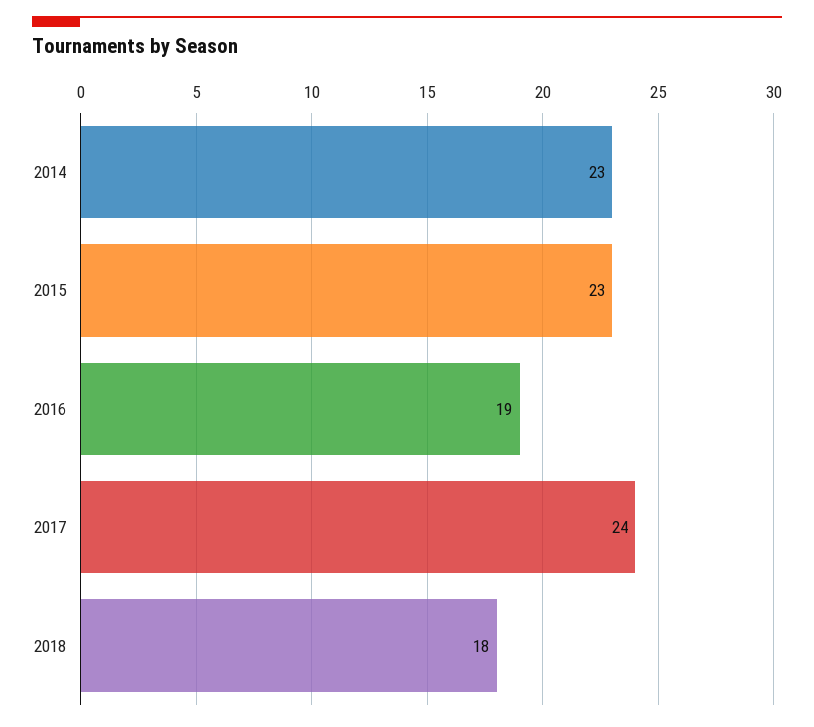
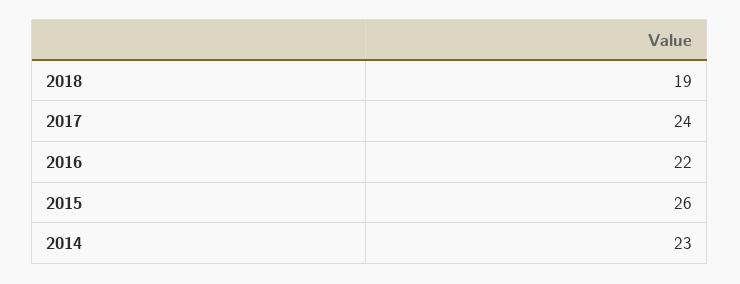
2015: 23 -> 26
2016: 19 -> 22
2018: 18 -> 19

